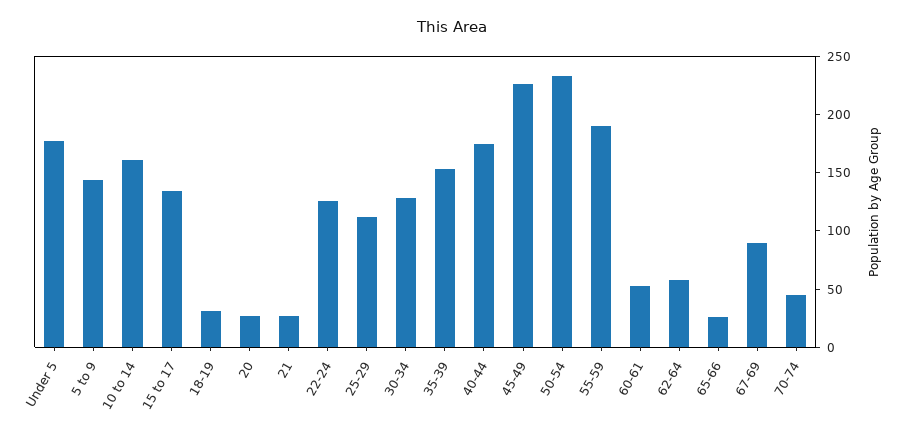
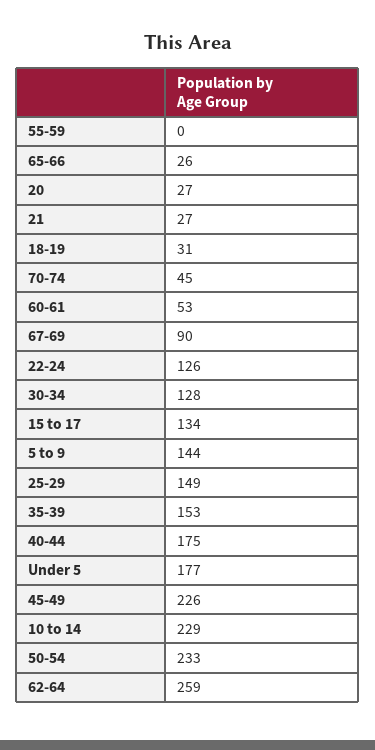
10 to 14: 160 -> 229
25-29: 110 -> 149
55-59: 190 -> 0
62-64: 60 -> 259

